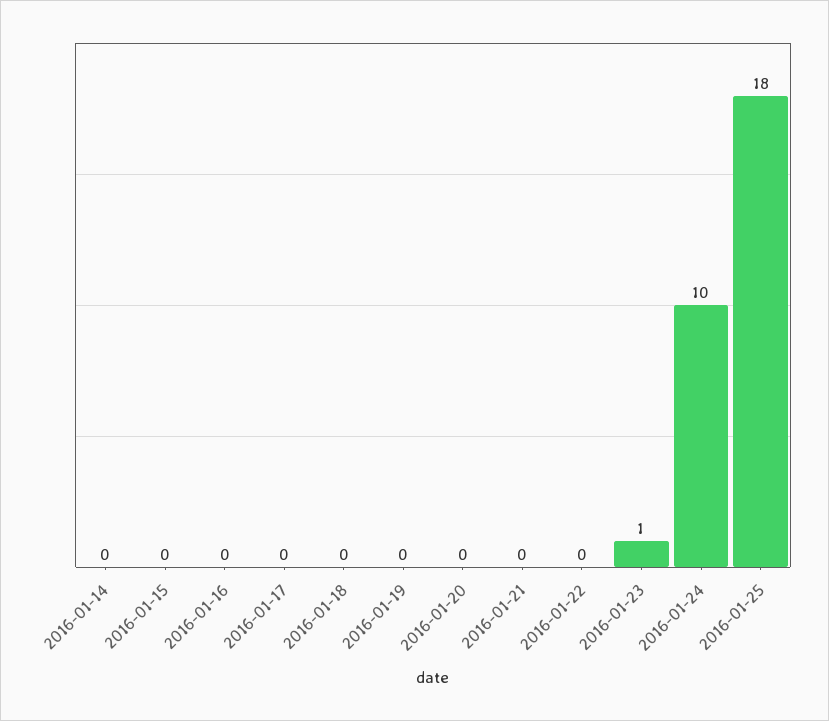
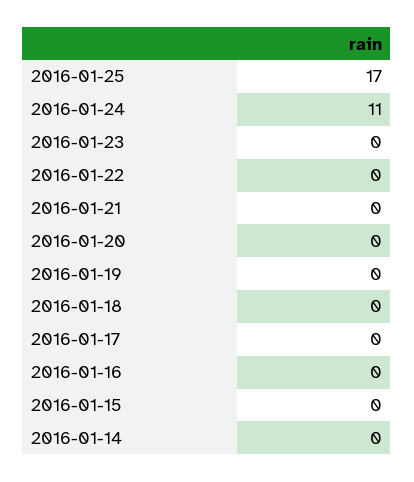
2016-01-23: 1 -> 0
2016-01-24: 10 -> 11
2016-01-25: 18 -> 17

